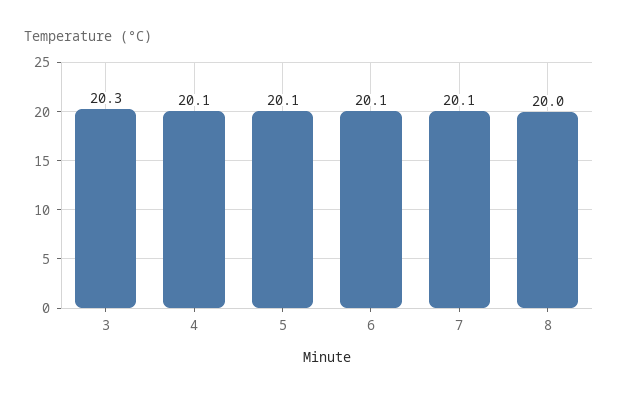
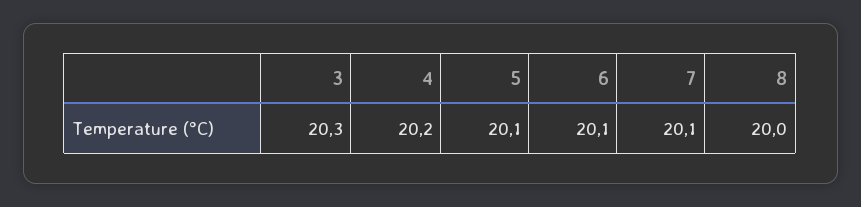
4: 20.1 -> 20.2

